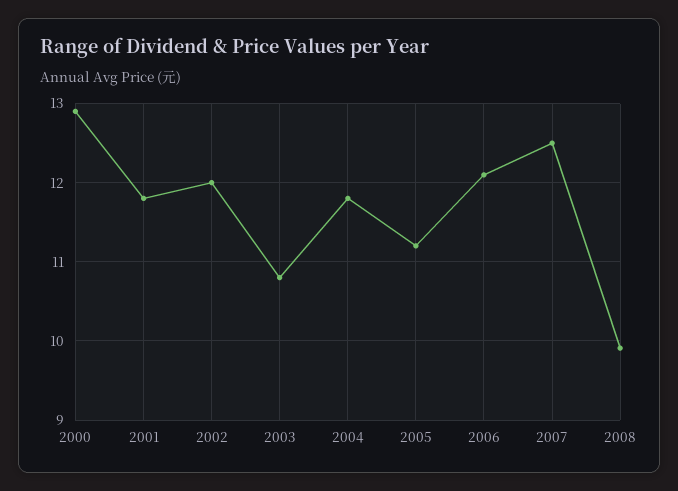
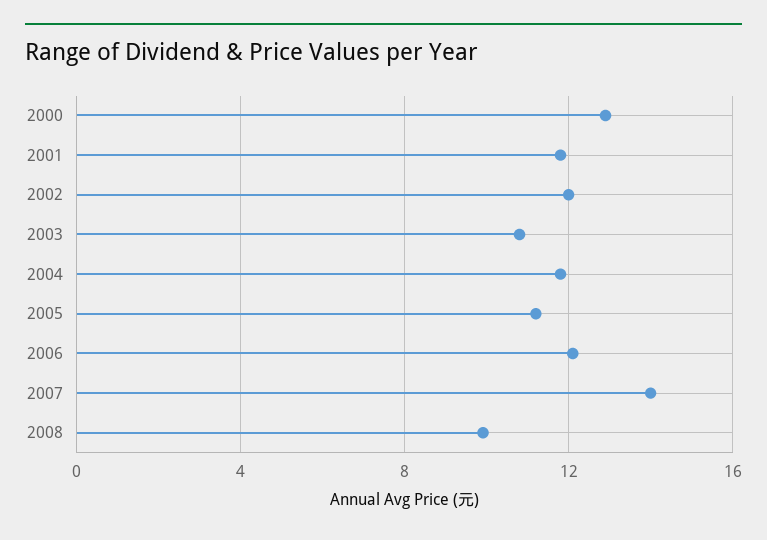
2007: 12.5 -> 14

